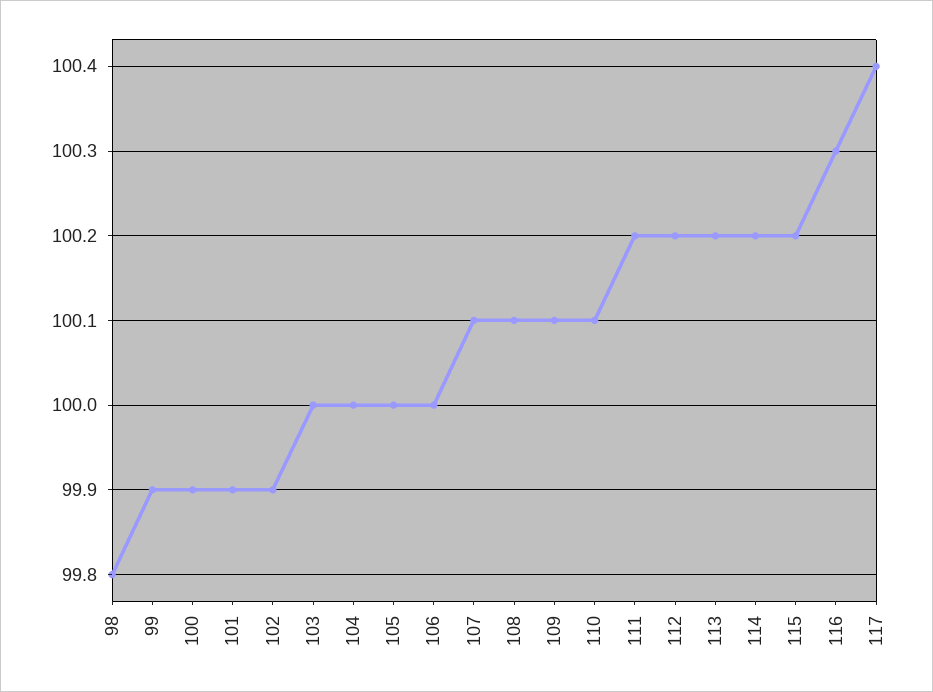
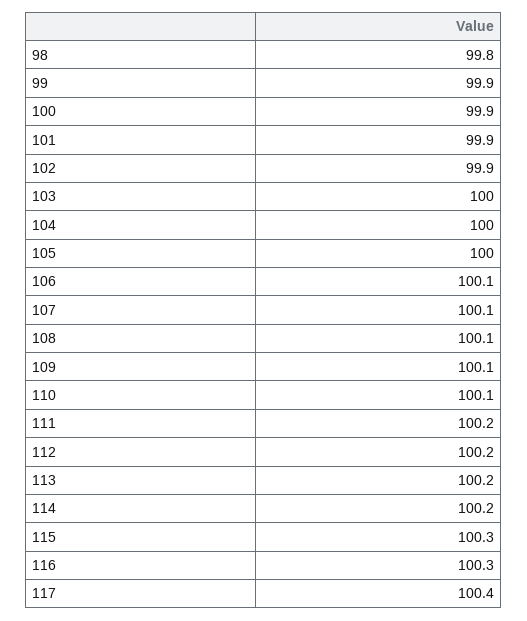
106: 100 -> 100.1
115: 100.2 -> 100.3

